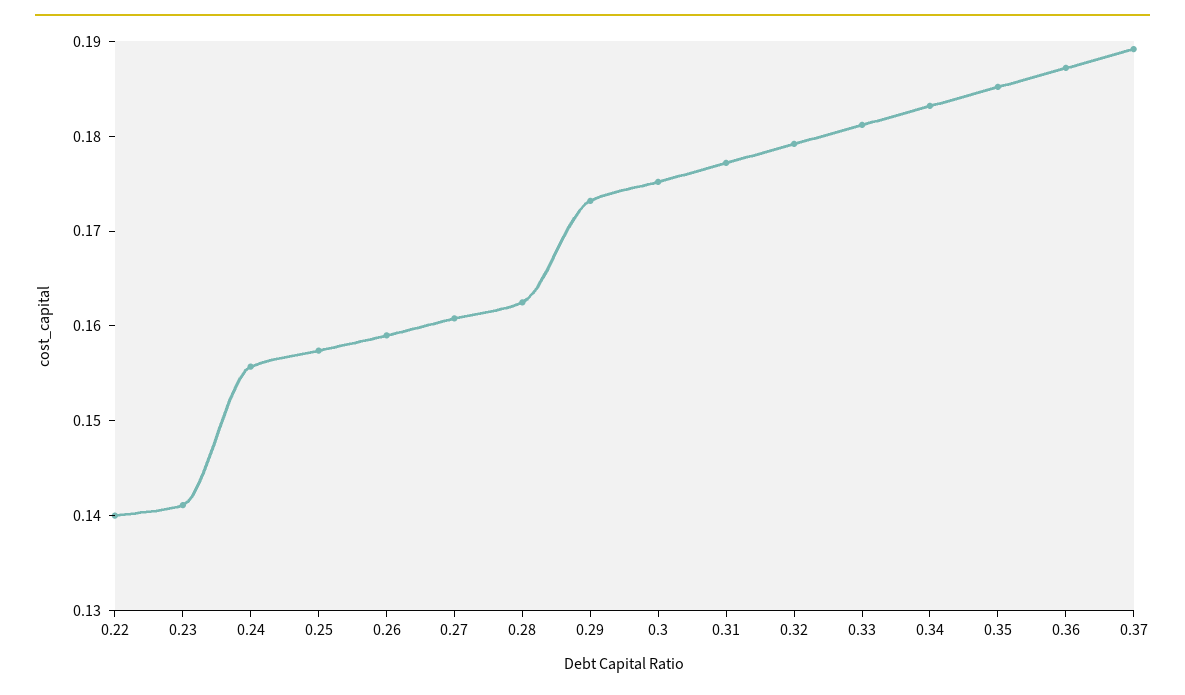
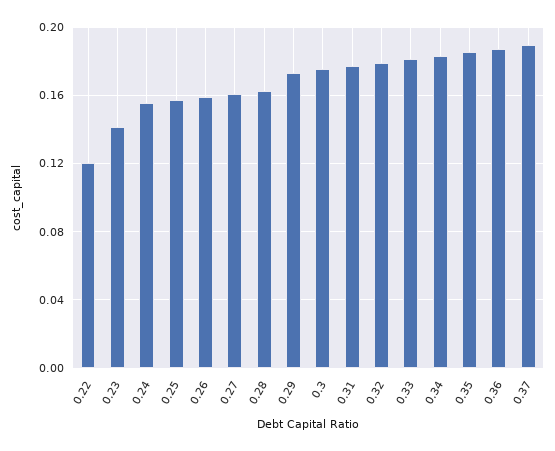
0.22: 0.14 -> 0.12

